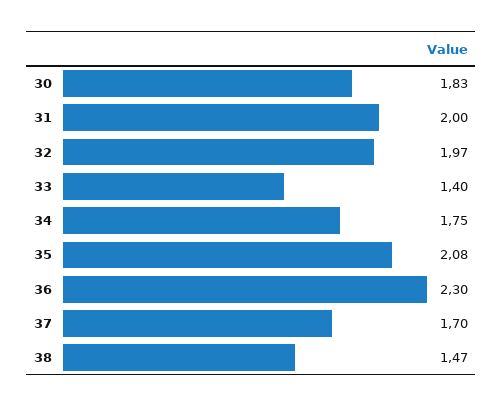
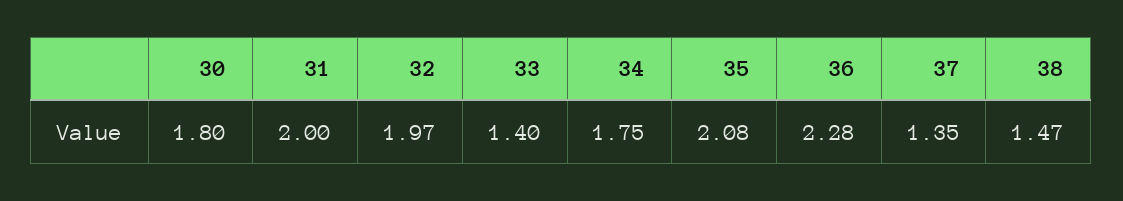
30: 1.83 -> 1.8
36: 2.3 -> 2.28
37: 1.7 -> 1.35

